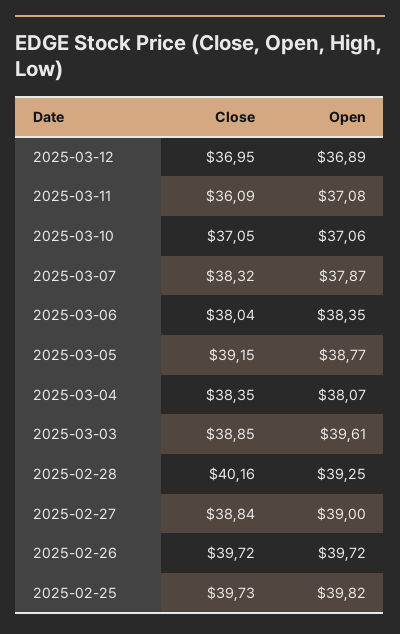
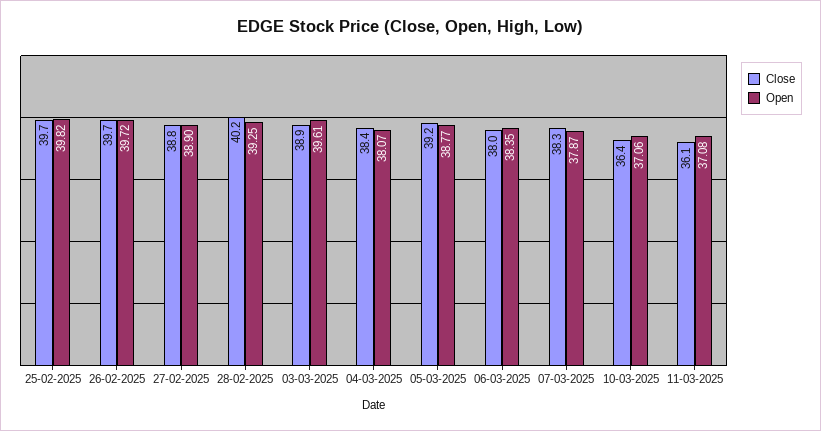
Close, 2025-03-12: 36.95 -> none
Open, 2025-03-12: 36.89 -> none
Close, 2025-03-10: 37.05 -> 36.4
Open, 2025-02-27: 39 -> 38.9

